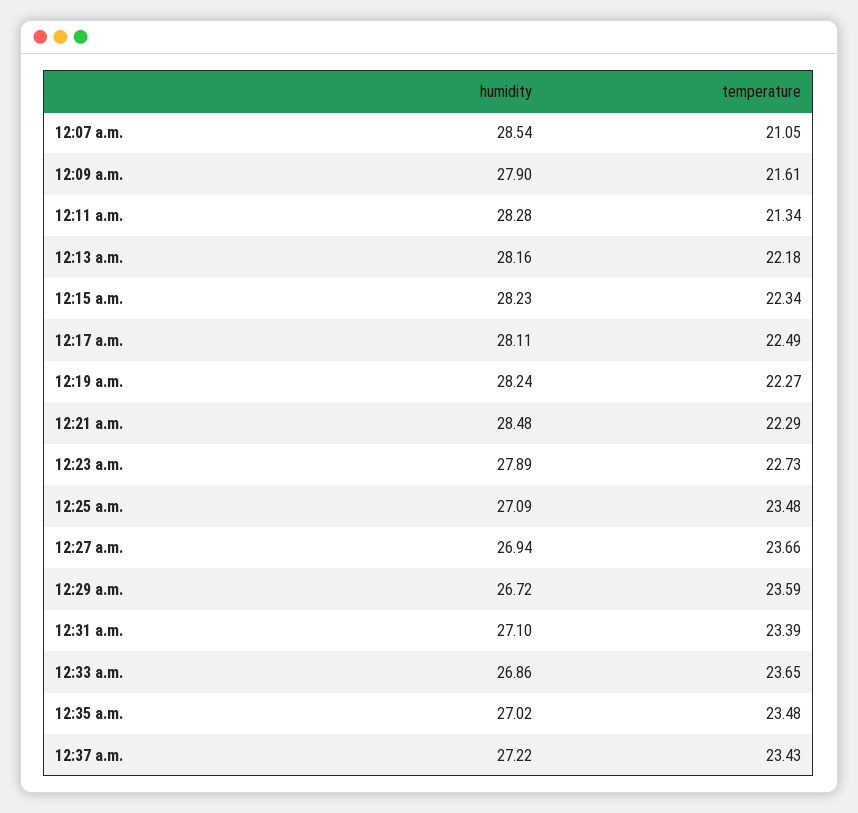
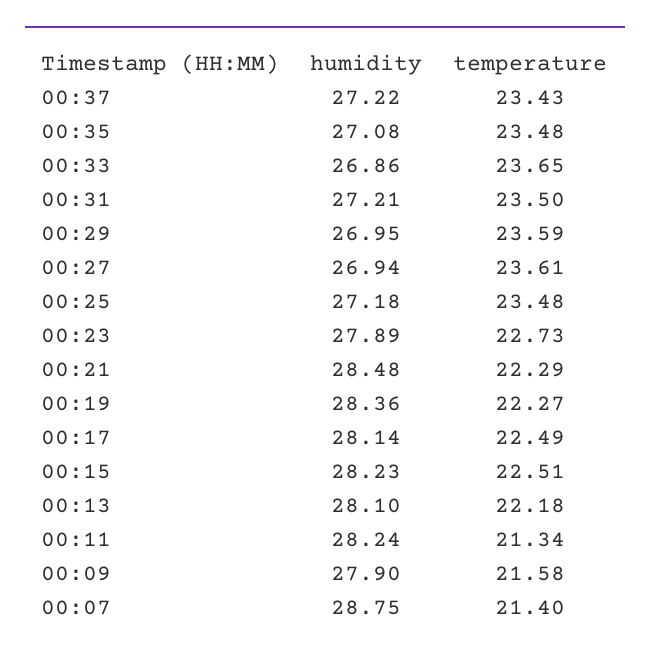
humidity, 12:07 a.m.: 28.54 -> 28.75
temperature, 12:07 a.m.: 21.05 -> 21.4
temperature, 12:09 a.m.: 21.61 -> 21.58
humidity, 12:11 a.m.: 28.28 -> 28.24
humidity, 12:13 a.m.: 28.16 -> 28.1
temperature, 12:15 a.m.: 22.34 -> 22.51
humidity, 12:17 a.m.: 28.11 -> 28.14
humidity, 12:19 a.m.: 28.24 -> 28.36
humidity, 12:25 a.m.: 27.09 -> 27.18
temperature, 12:27 a.m.: 23.66 -> 23.61
humidity, 12:29 a.m.: 26.72 -> 26.95
humidity, 12:31 a.m.: 27.1 -> 27.21
temperature, 12:31 a.m.: 23.39 -> 23.5
humidity, 12:35 a.m.: 27.02 -> 27.08

